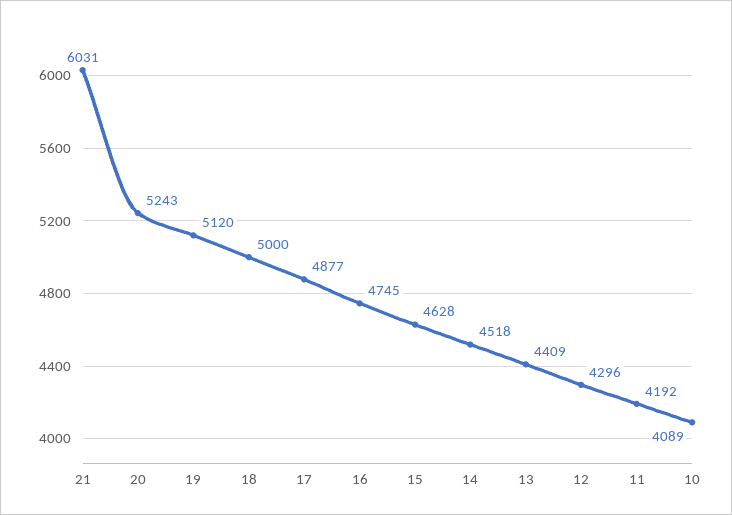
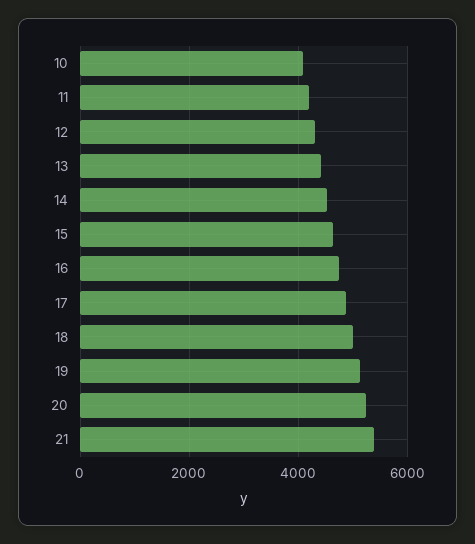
21: 6031 -> 5400

